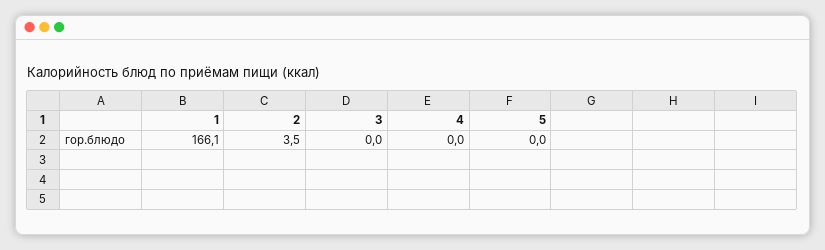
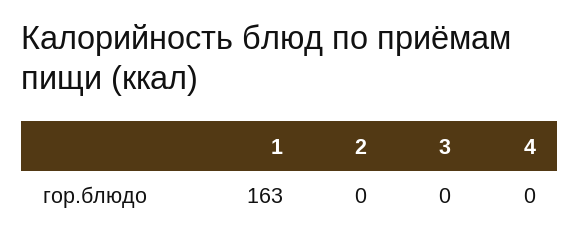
1: 166.1 -> 163
2: 3.5 -> 0
5: 0 -> none

